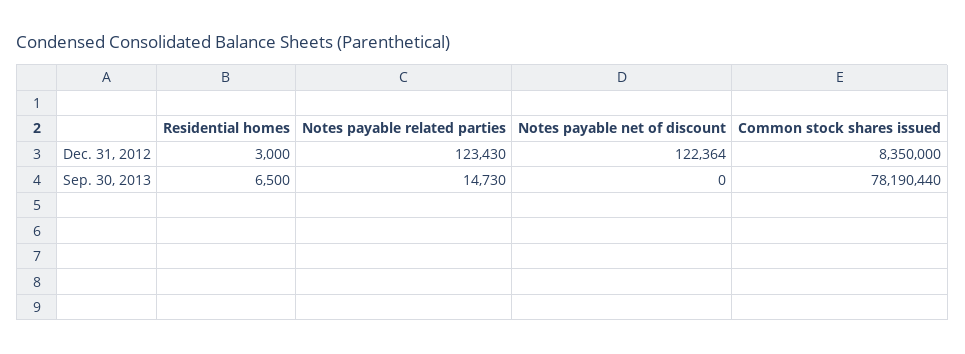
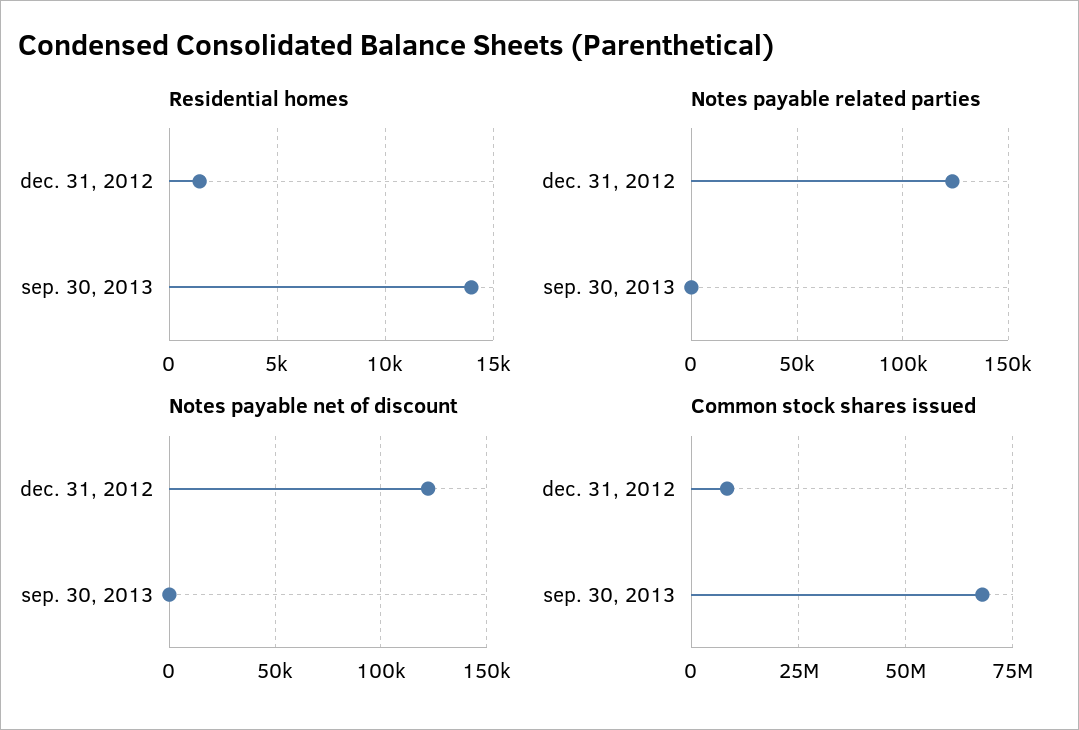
Residential homes, Dec. 31, 2012: 3000 -> 1500
Residential homes, Sep. 30, 2013: 6500 -> 14000
Notes payable related parties, Sep. 30, 2013: 14730 -> 0
Common stock shares issued, Sep. 30, 2013: 78190440 -> 67500000

